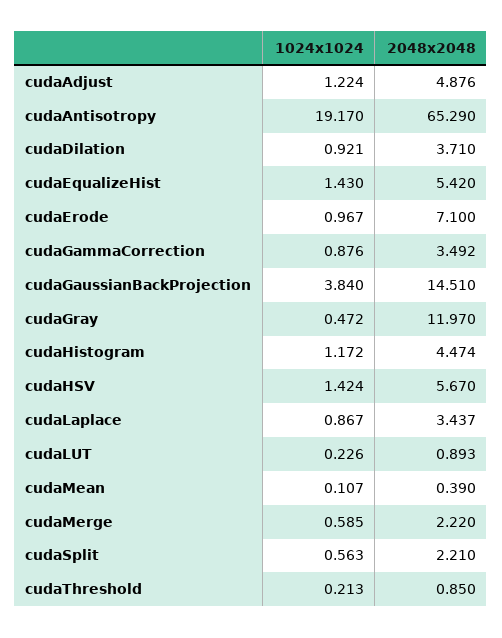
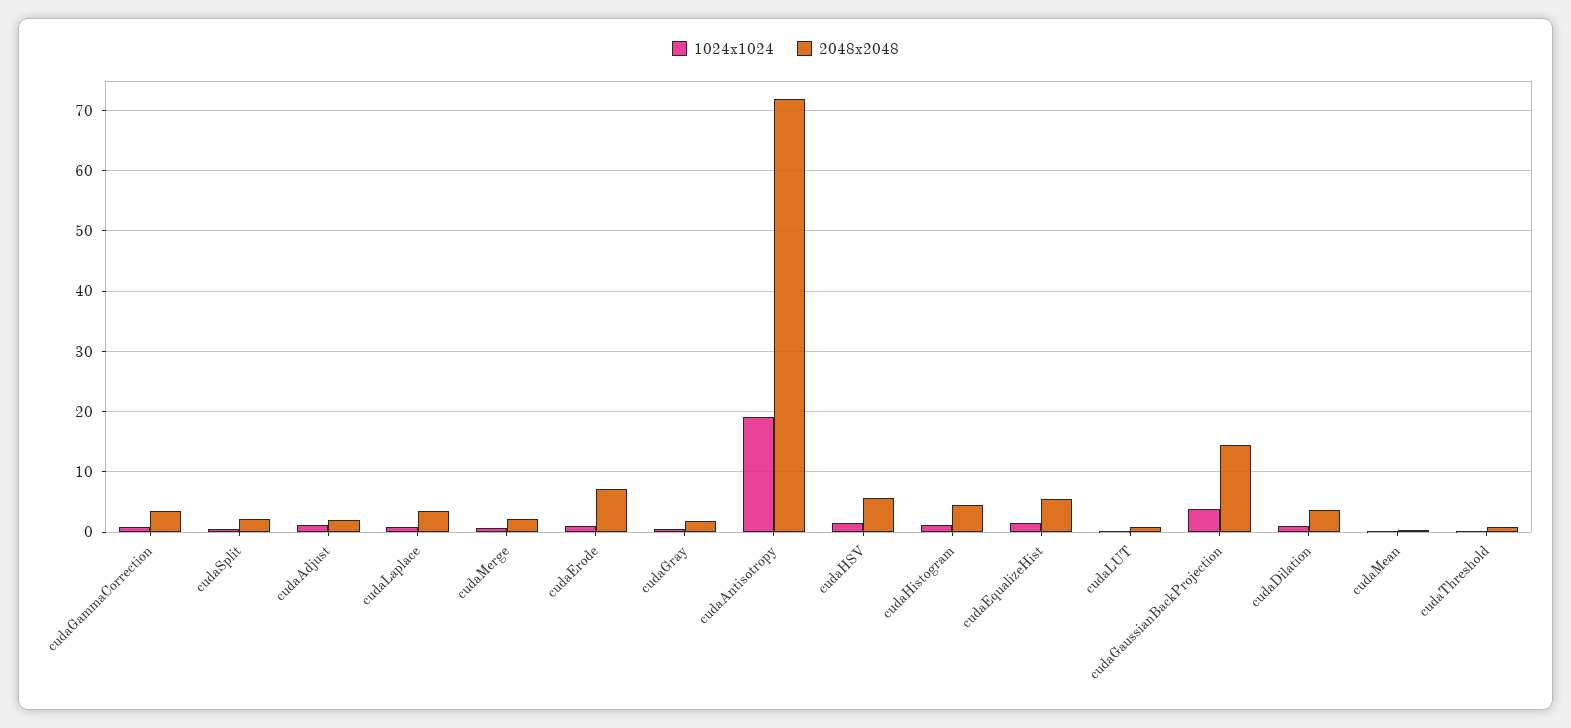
2048x2048, cudaAdjust: 4.876 -> 2
2048x2048, cudaAntisotropy: 65.29 -> 72
2048x2048, cudaGray: 11.97 -> 2

